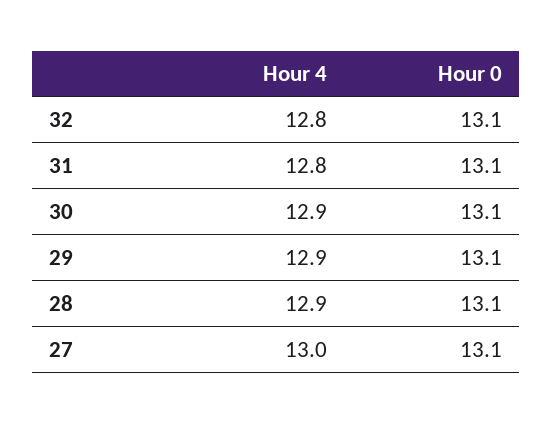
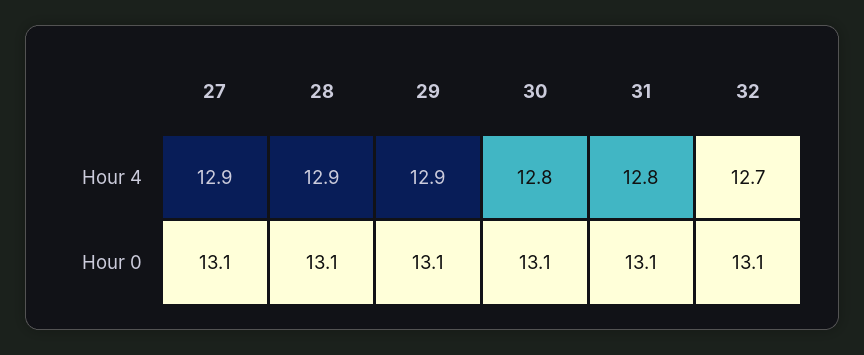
Hour 4, 32: 12.8 -> 12.7
Hour 4, 30: 12.9 -> 12.8
Hour 4, 27: 13 -> 12.9

